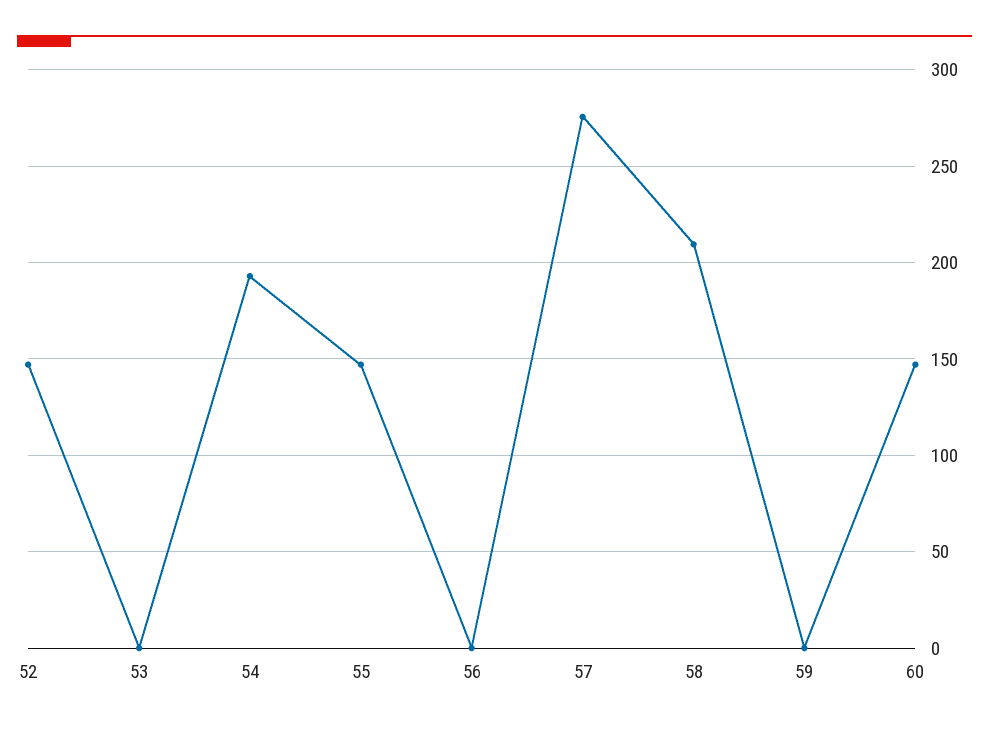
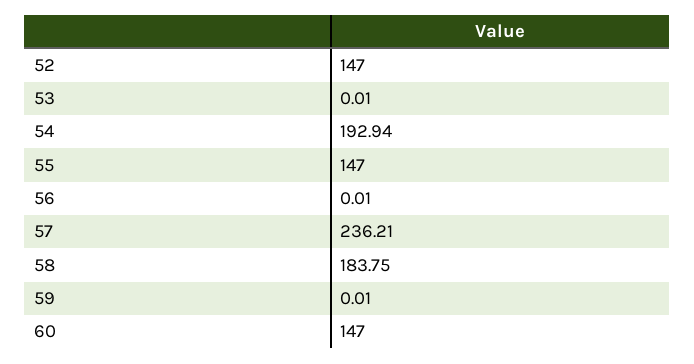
57: 275 -> 236.21
58: 210 -> 183.75

